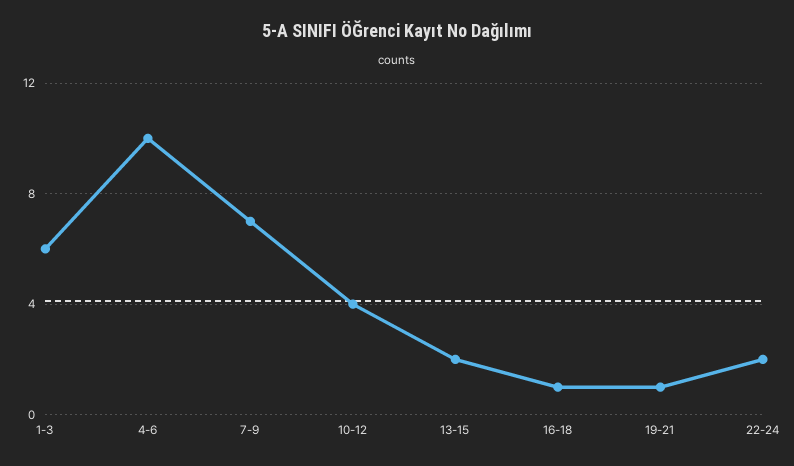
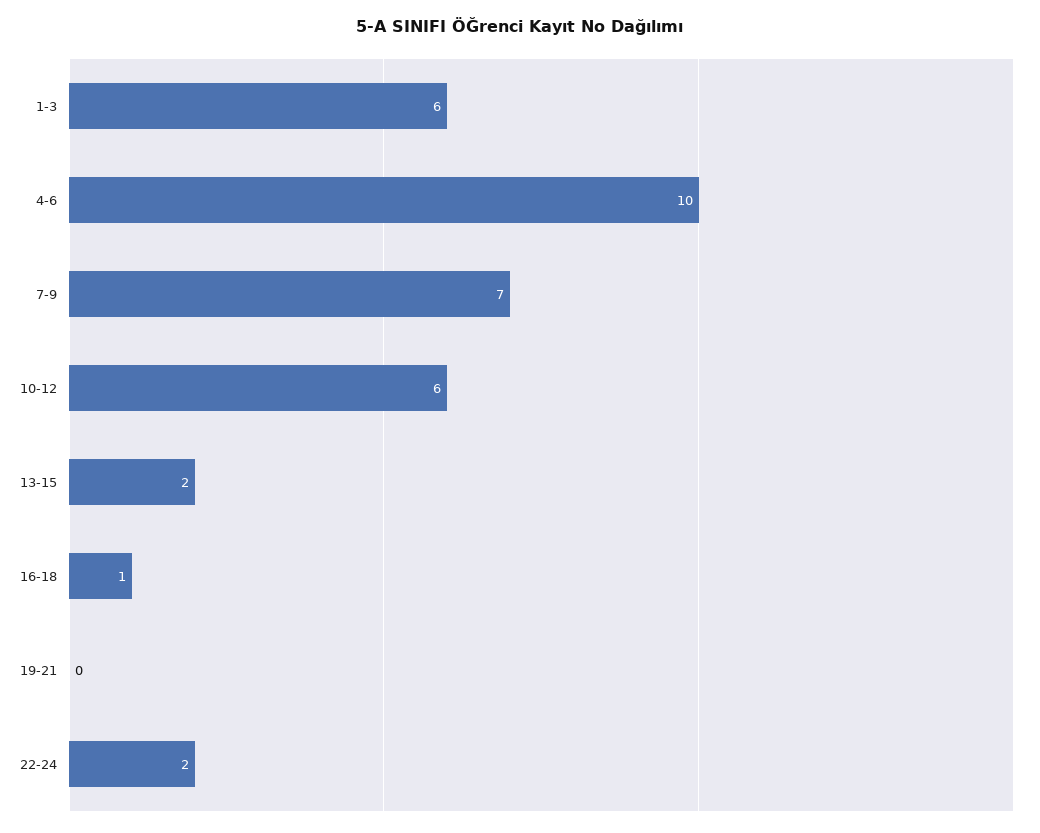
10-12: 4 -> 6
19-21: 1 -> 0

